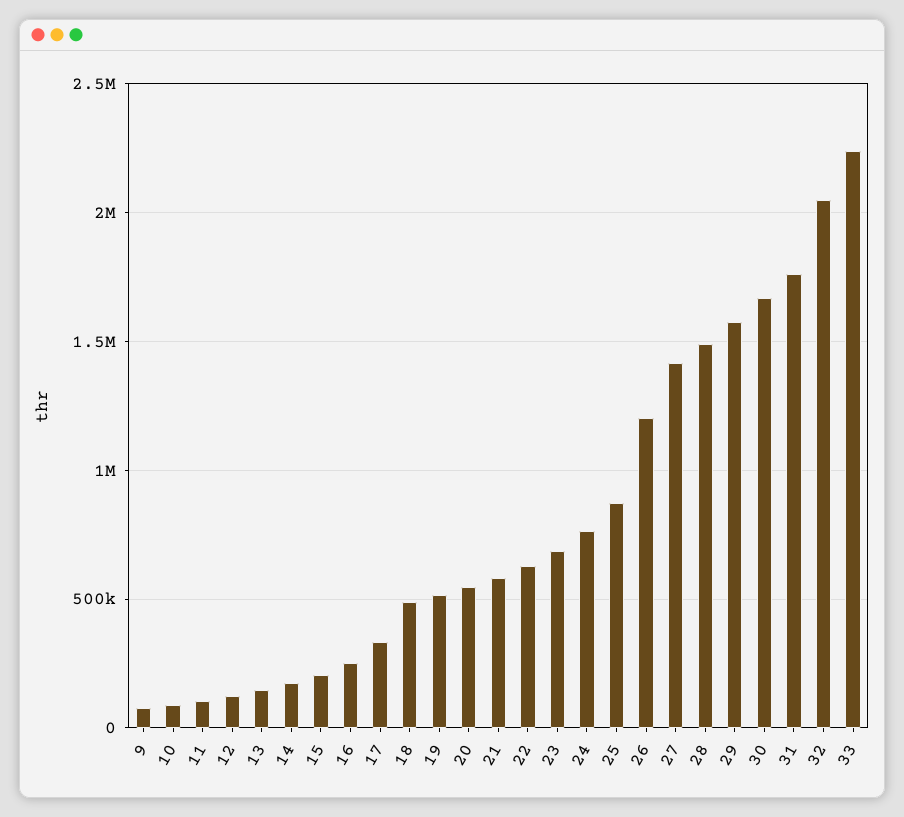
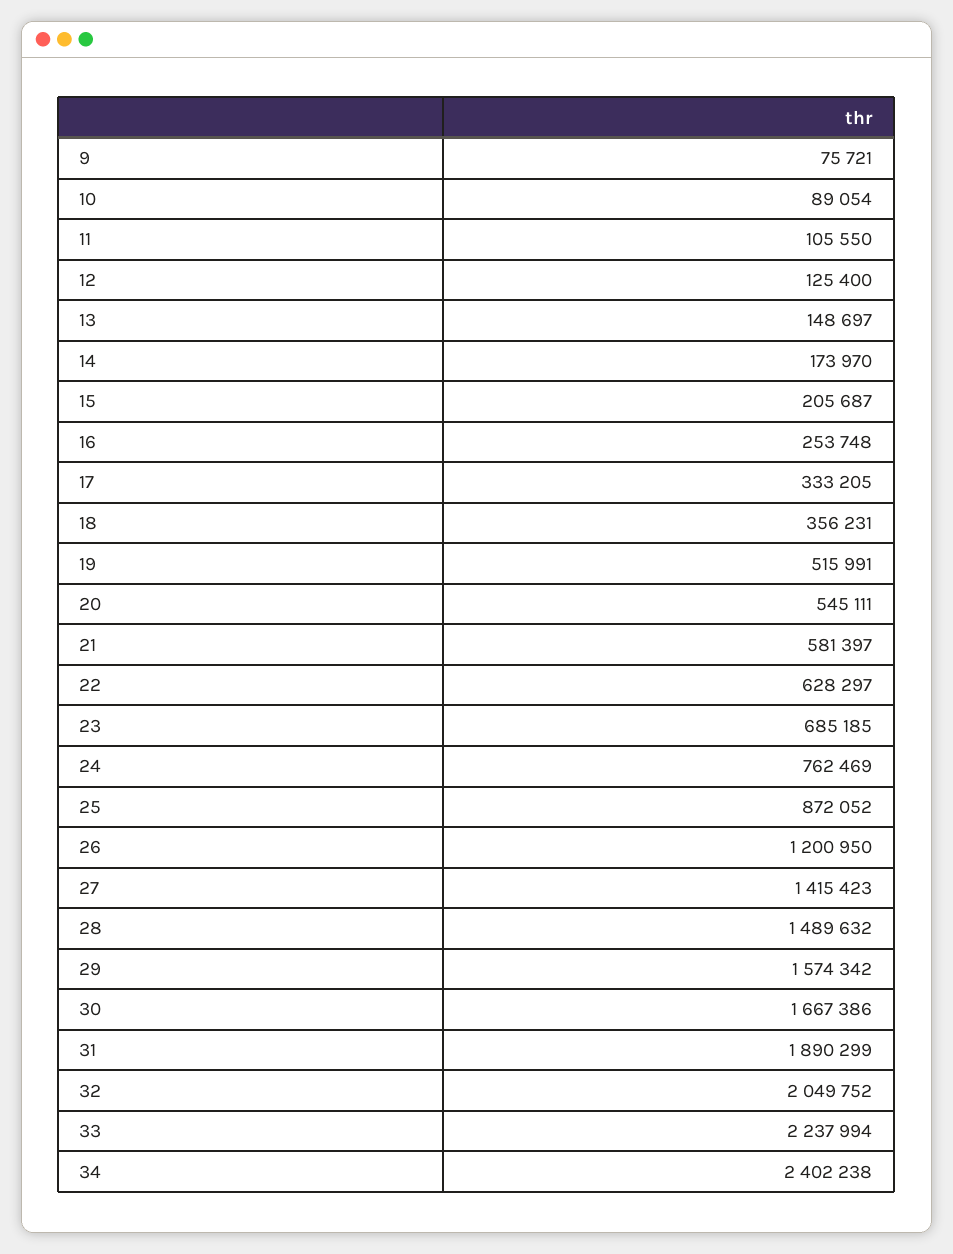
18: 500000 -> 356231
31: 1750000 -> 1890299
34: none -> 2402238

